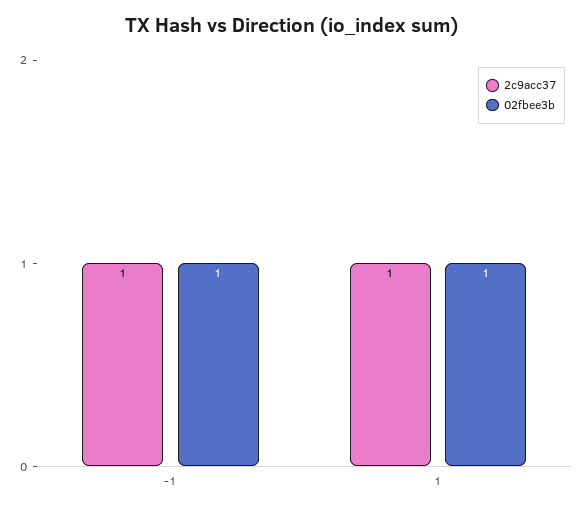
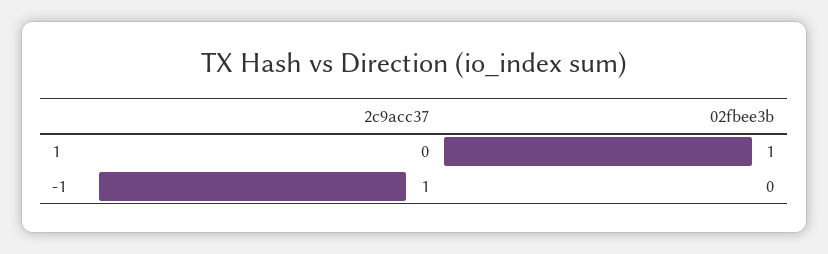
02fbee3b, -1: 1 -> 0
2c9acc37, 1: 1 -> 0

